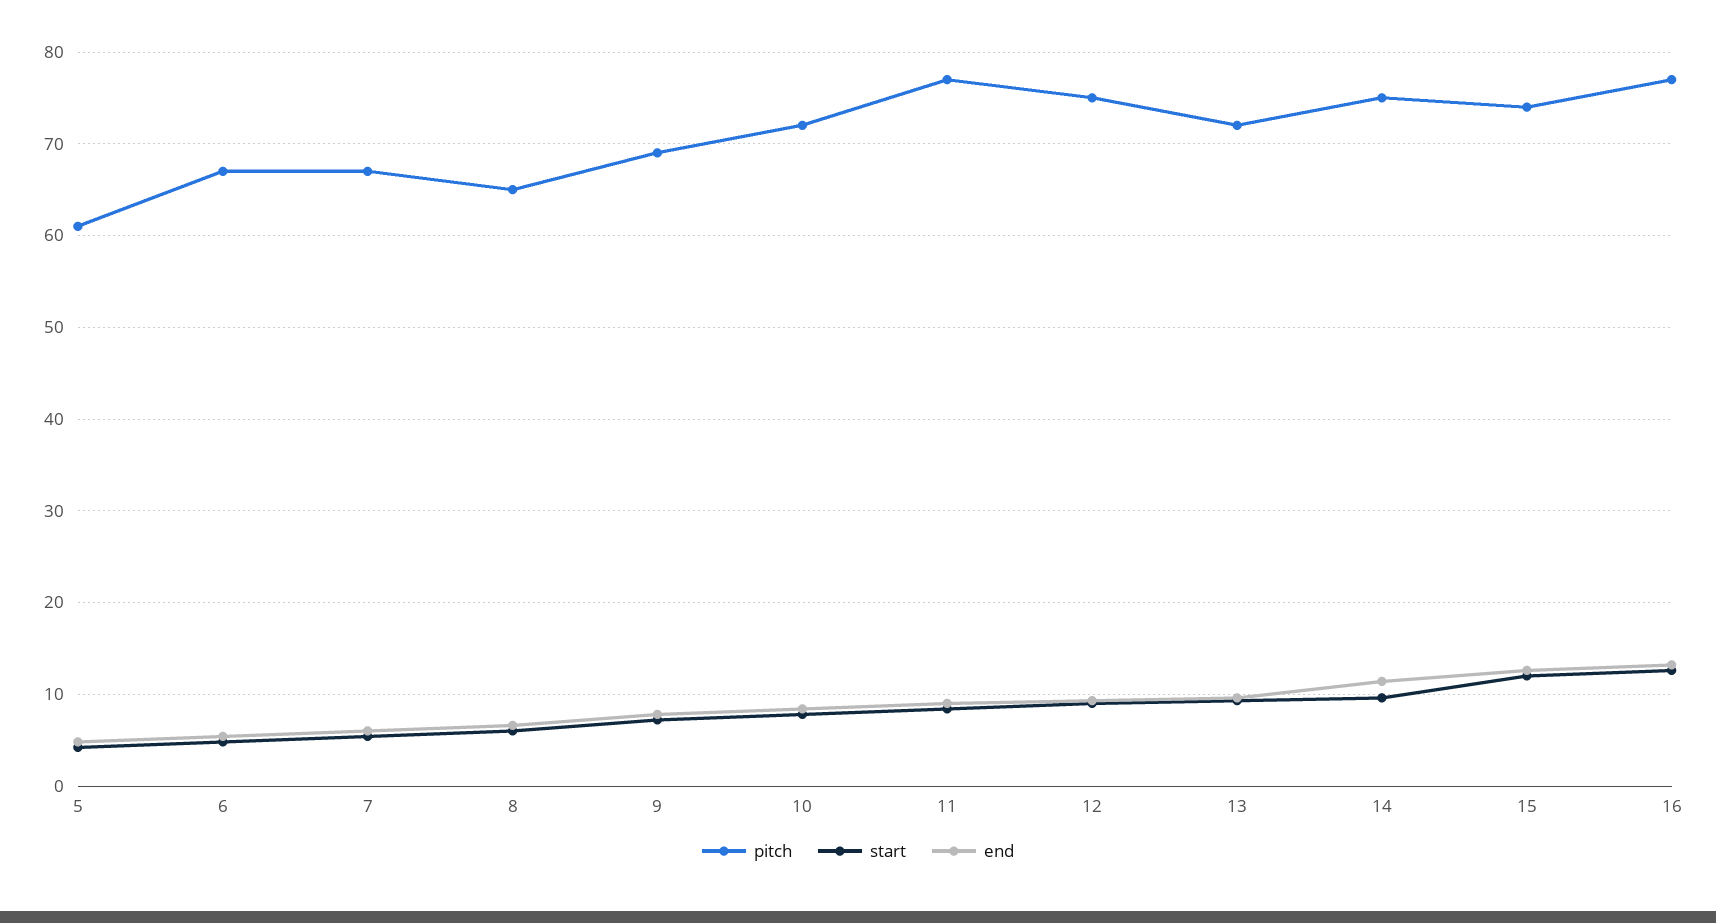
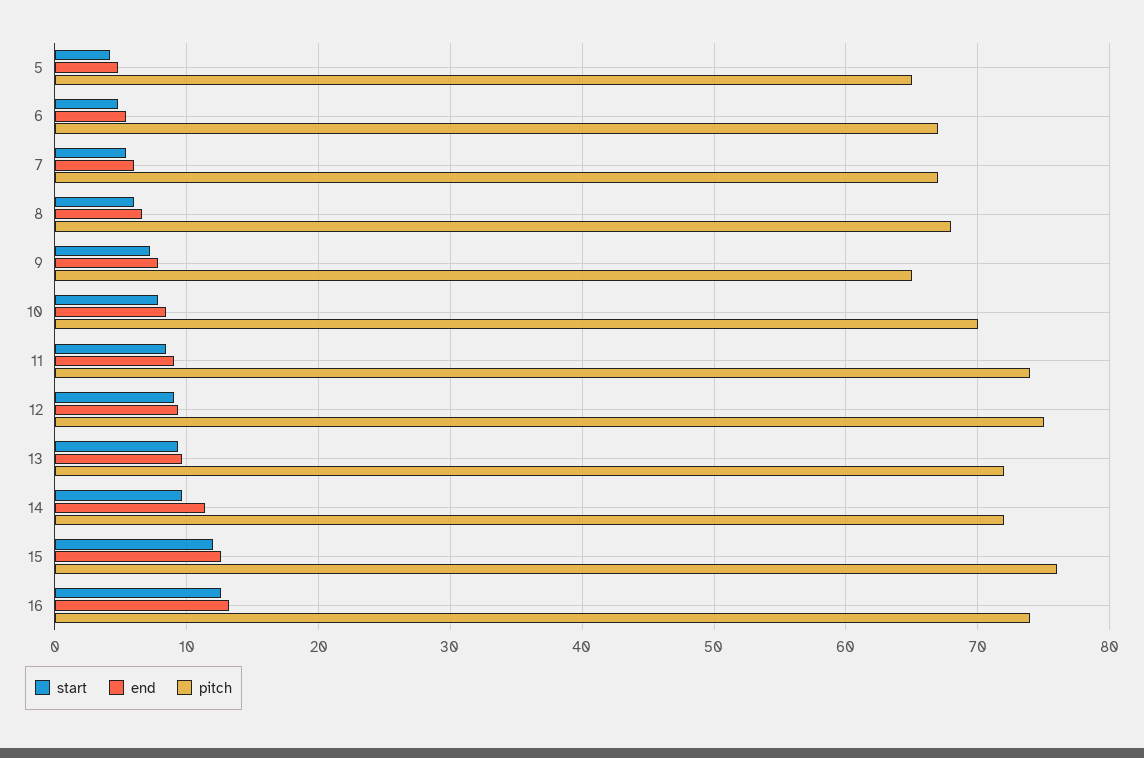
pitch, 5: 61 -> 65
pitch, 8: 65 -> 68
pitch, 9: 69 -> 65
pitch, 10: 72 -> 70
pitch, 11: 77 -> 74
pitch, 14: 75 -> 72
pitch, 15: 74 -> 76
pitch, 16: 77 -> 74

